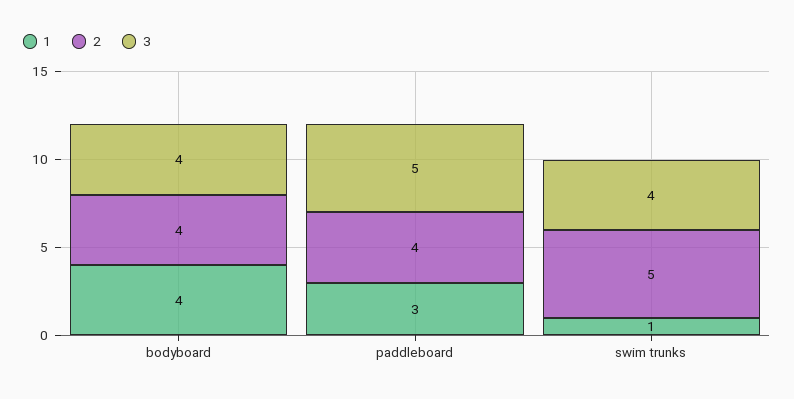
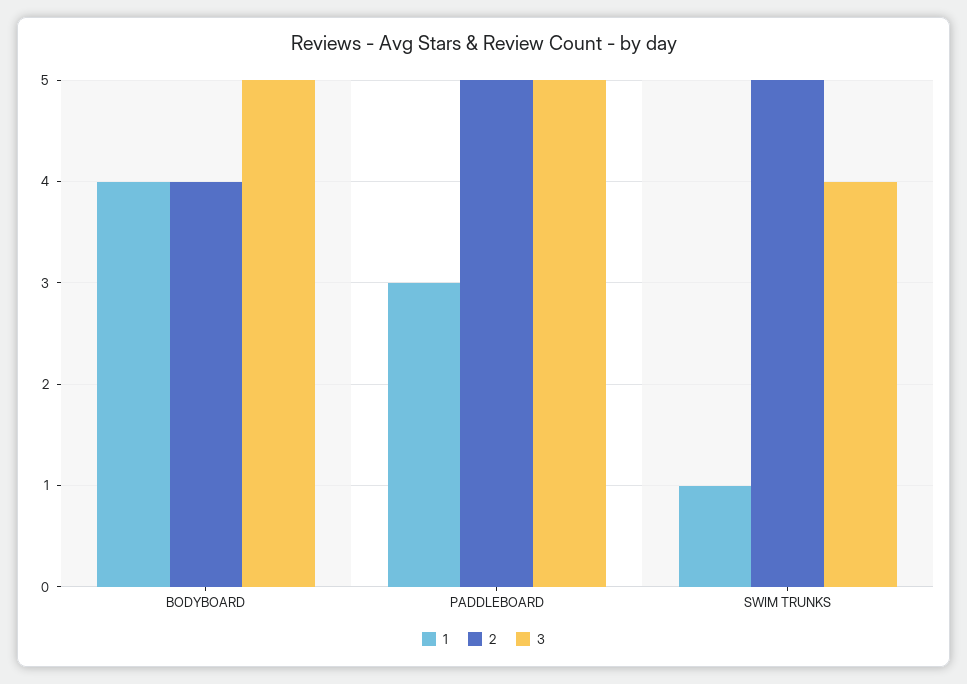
3, bodyboard: 4 -> 5
2, paddleboard: 4 -> 5

